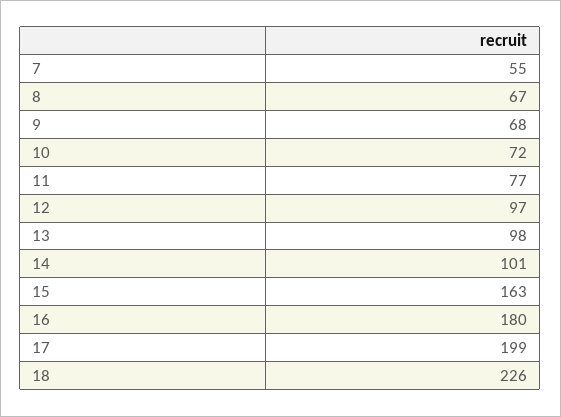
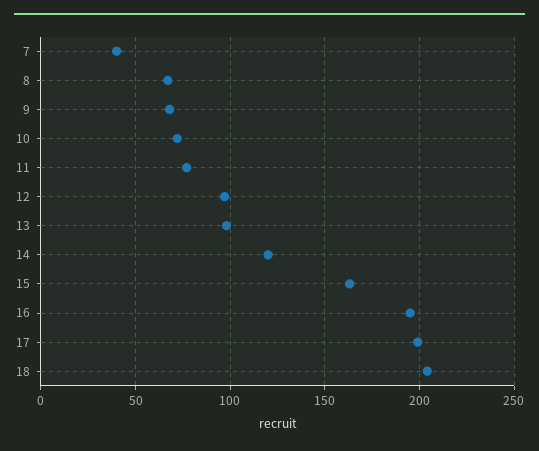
7: 55 -> 40
14: 101 -> 120
16: 180 -> 195
18: 226 -> 205

